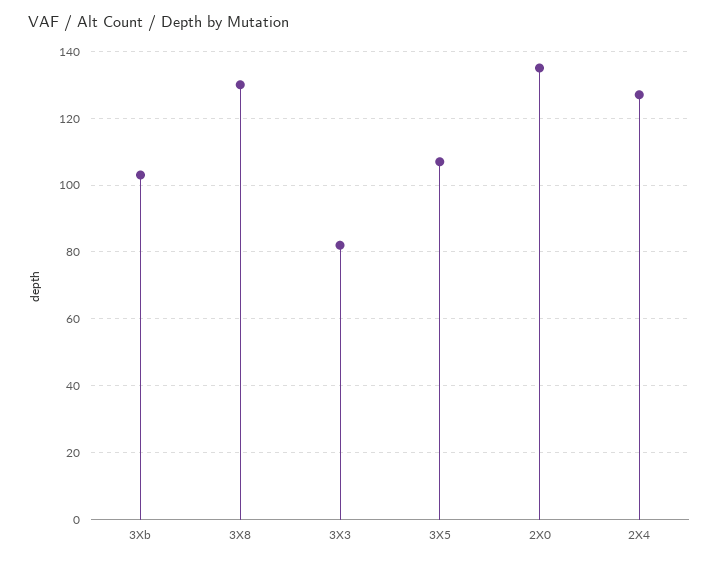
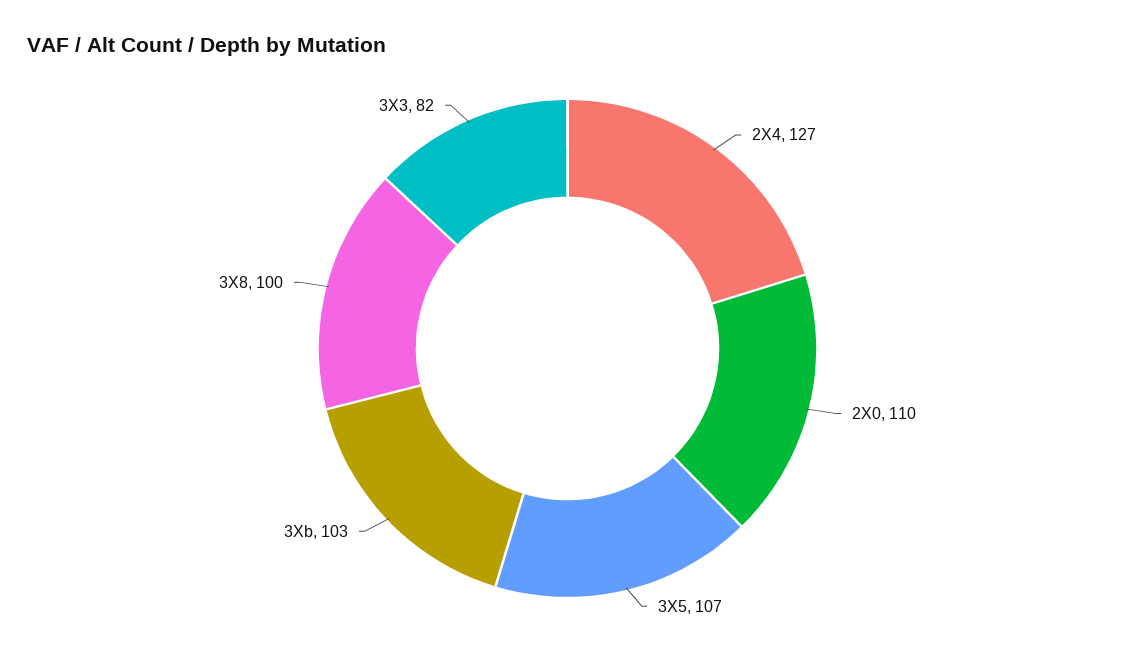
3X8: 130 -> 100
2X0: 135 -> 110

